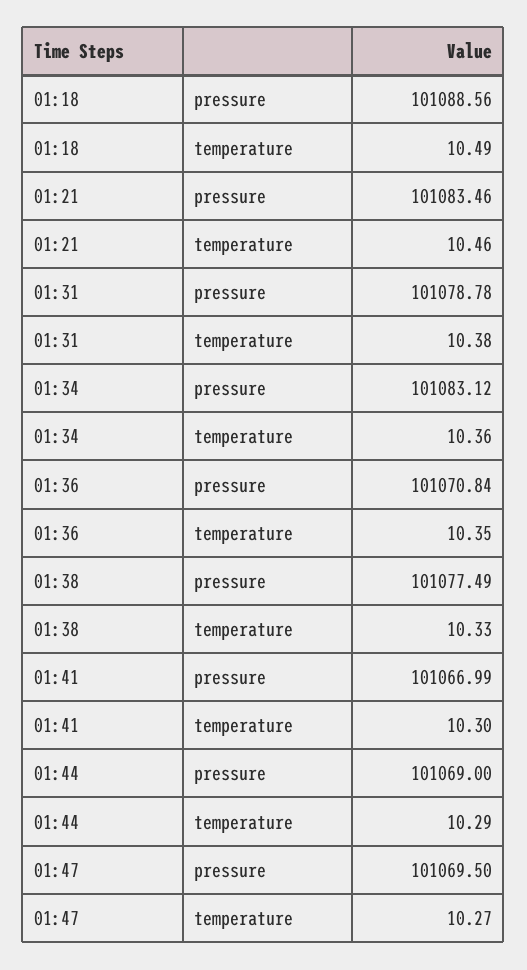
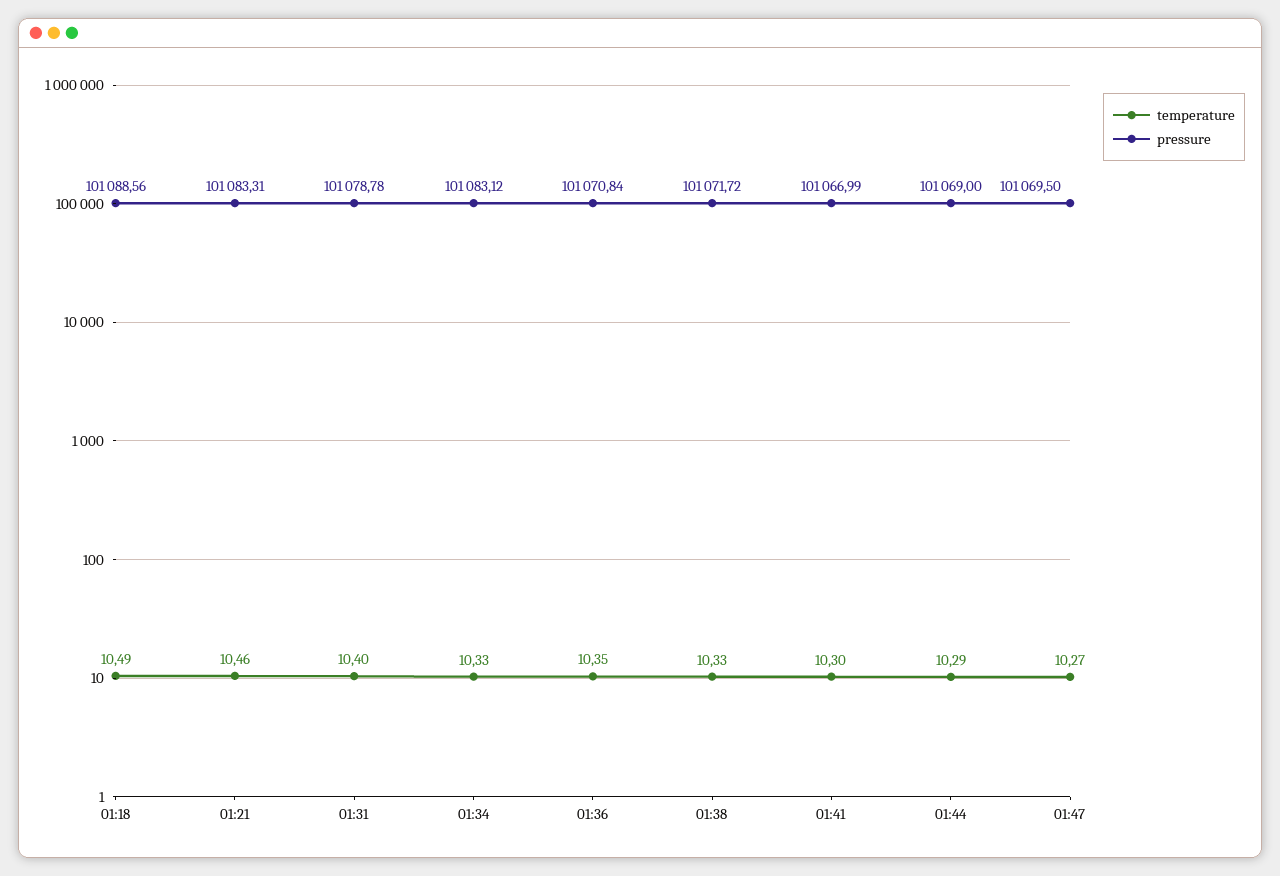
pressure, 01:21: 101083.46 -> 101083.31
temperature, 01:31: 10.38 -> 10.4
temperature, 01:34: 10.36 -> 10.33
pressure, 01:38: 101077.49 -> 101071.72

